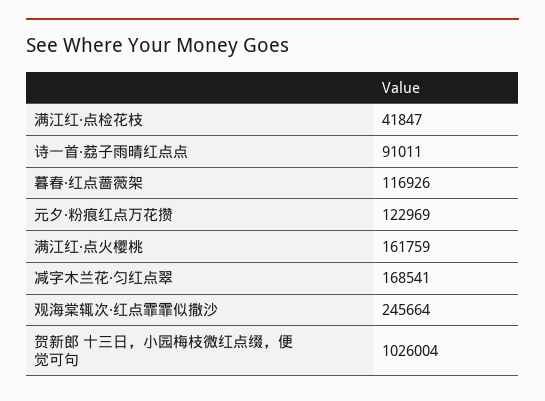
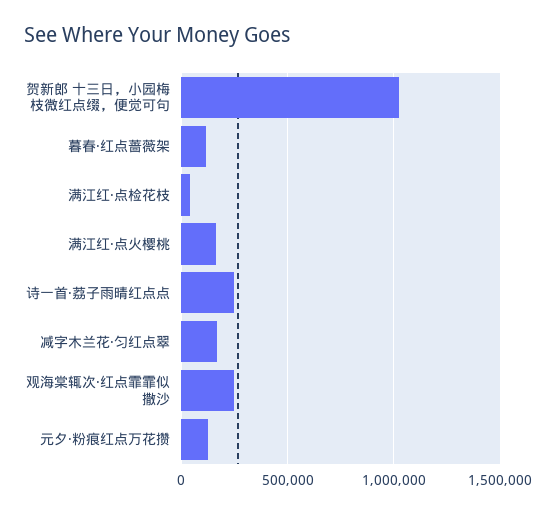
诗一首·荔子雨晴红点点: 91011 -> 250000

